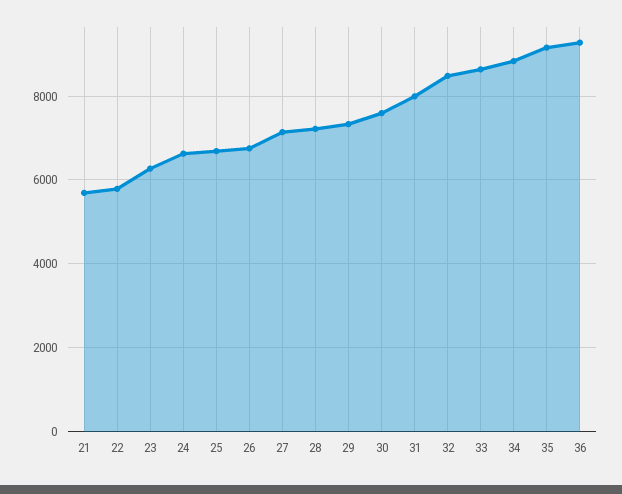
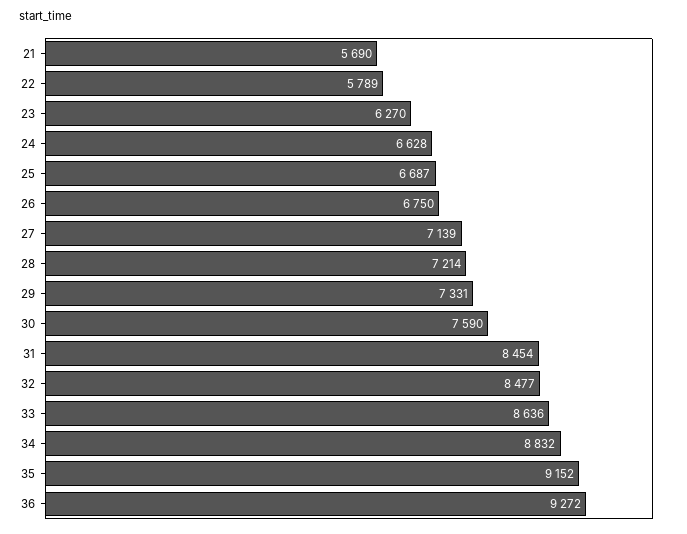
31: 8000 -> 8454

